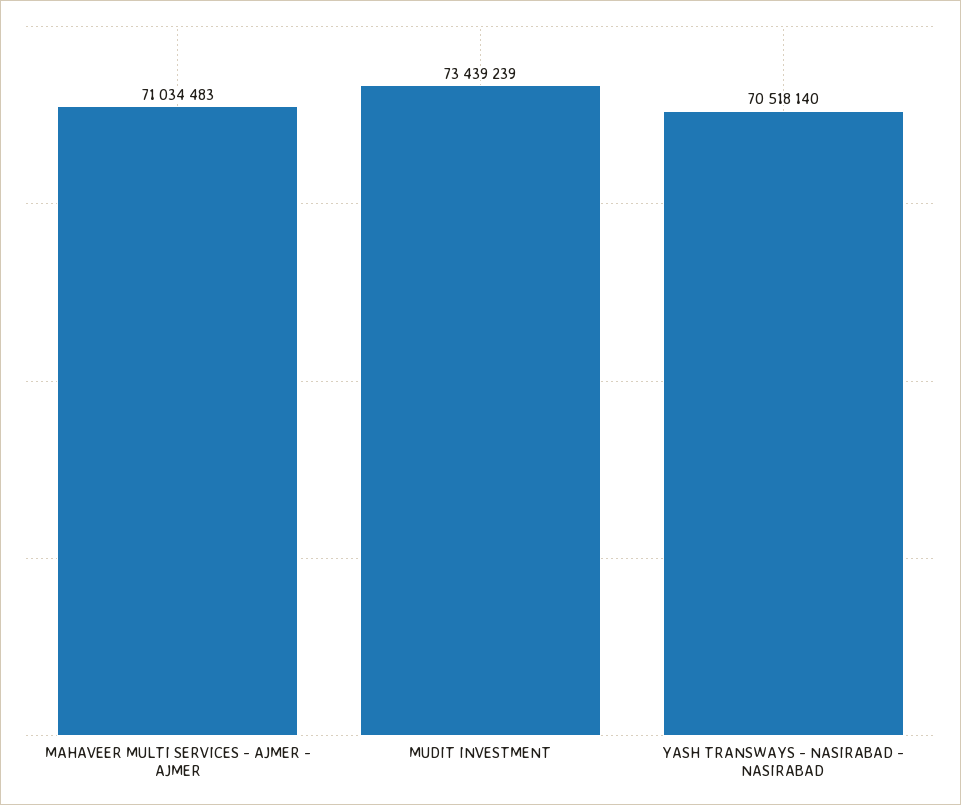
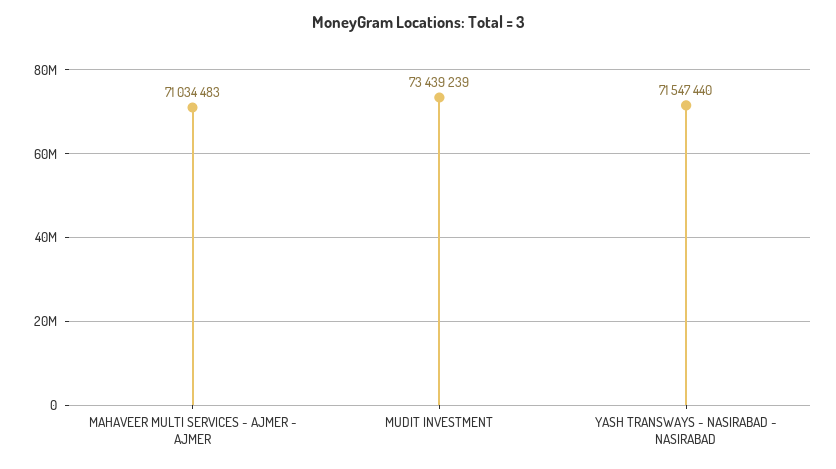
YASH TRANSWAYS - NASIRABAD - NASIRABAD: 70518140 -> 71547440

